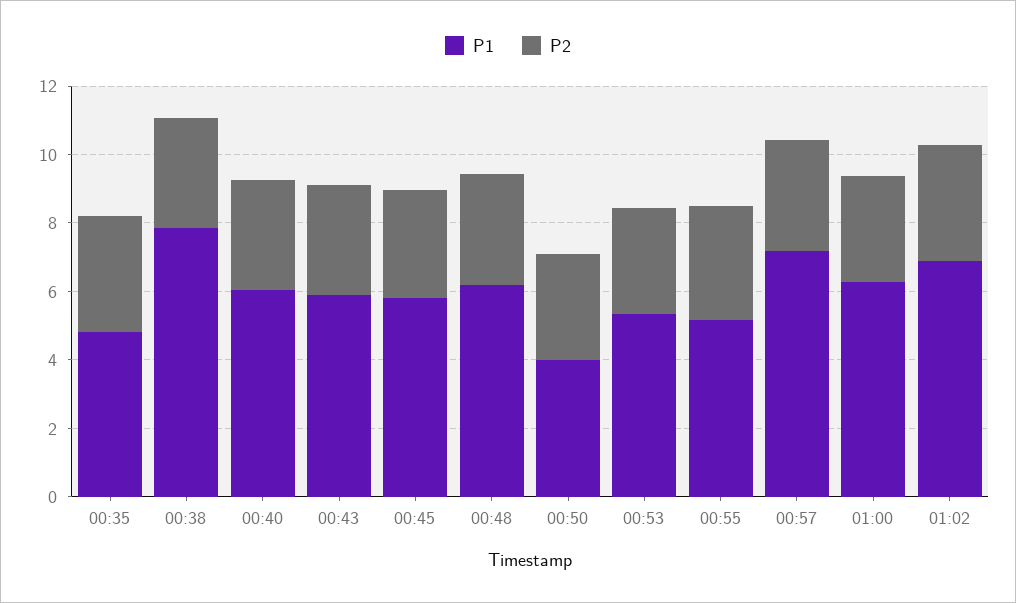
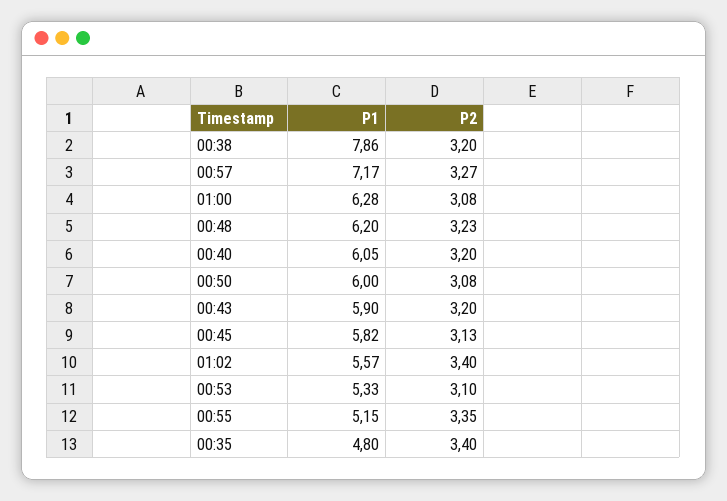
P1, 00:50: 4 -> 6
P1, 01:02: 7 -> 5.57

